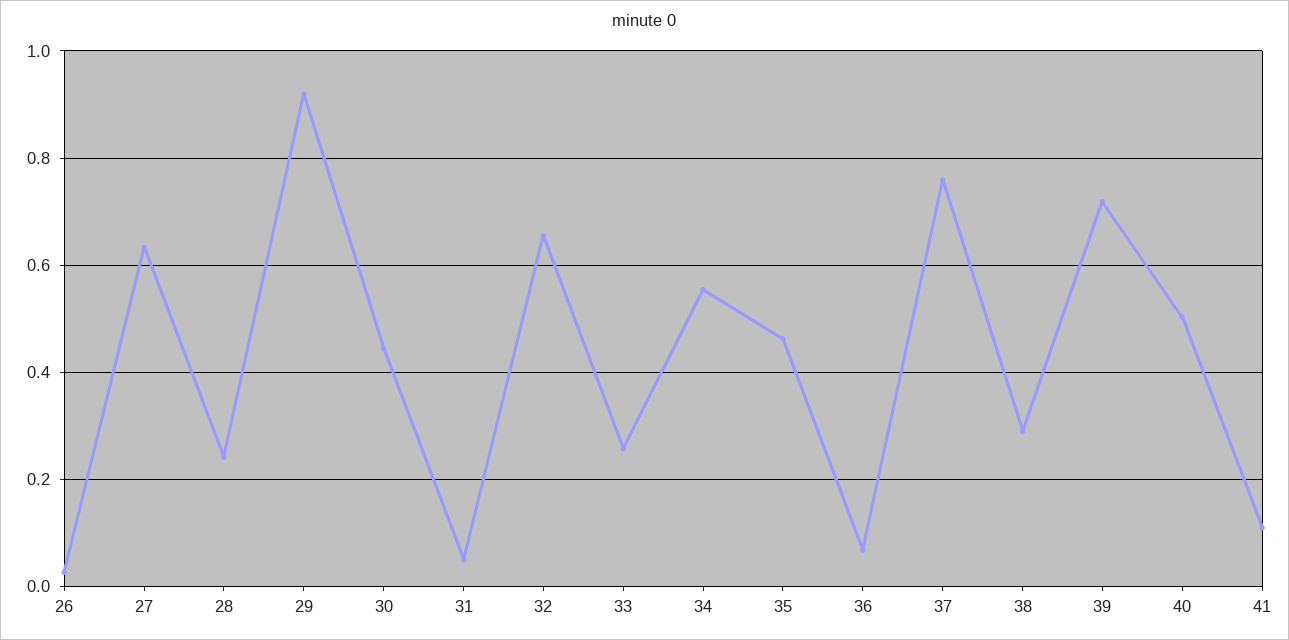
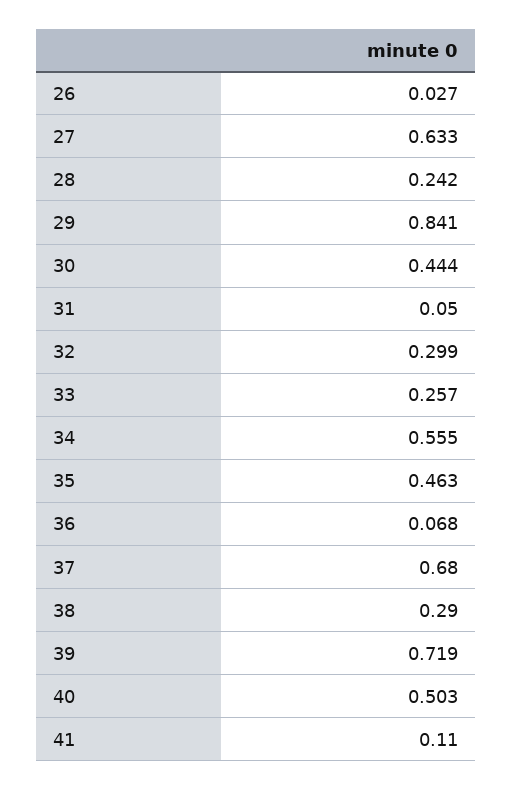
29: 0.92 -> 0.841
32: 0.66 -> 0.299
37: 0.76 -> 0.68

